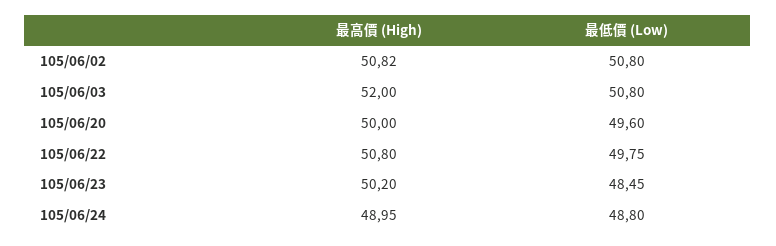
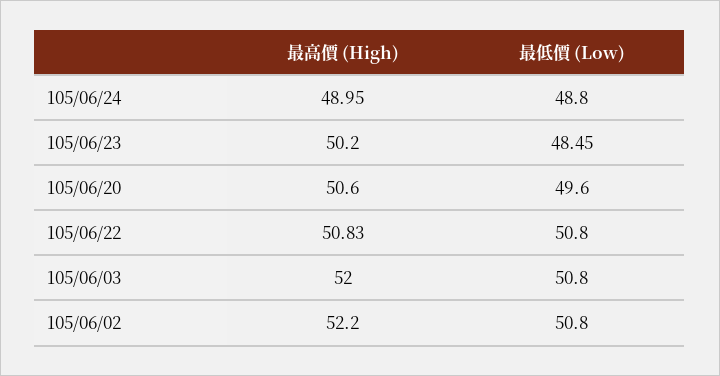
最高價 (High), 105/06/02: 50.82 -> 52.2
最高價 (High), 105/06/20: 50 -> 50.6
最高價 (High), 105/06/22: 50.8 -> 50.83
最低價 (Low), 105/06/22: 49.75 -> 50.8

